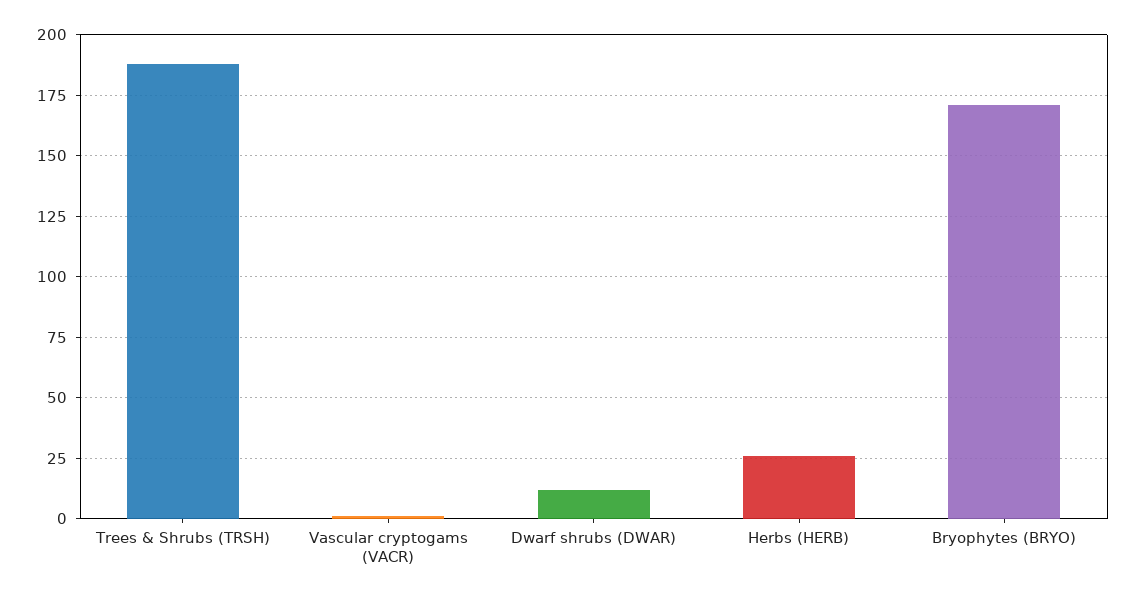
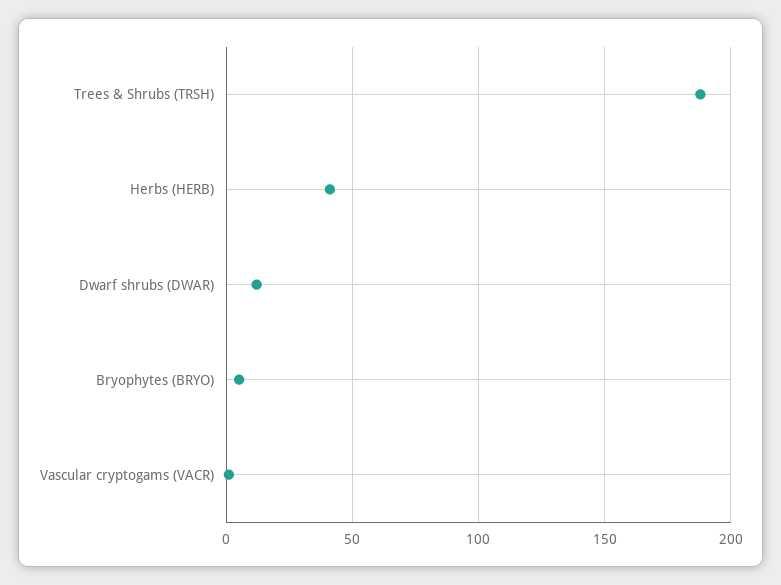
Herbs (HERB): 25 -> 40
Bryophytes (BRYO): 170 -> 5

